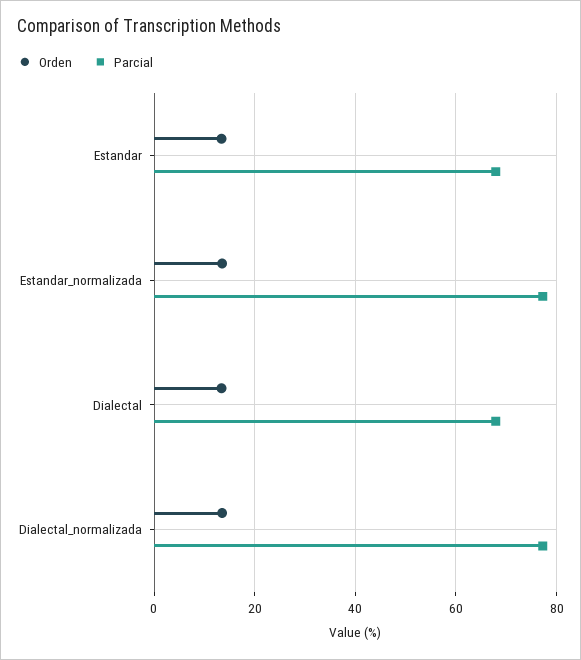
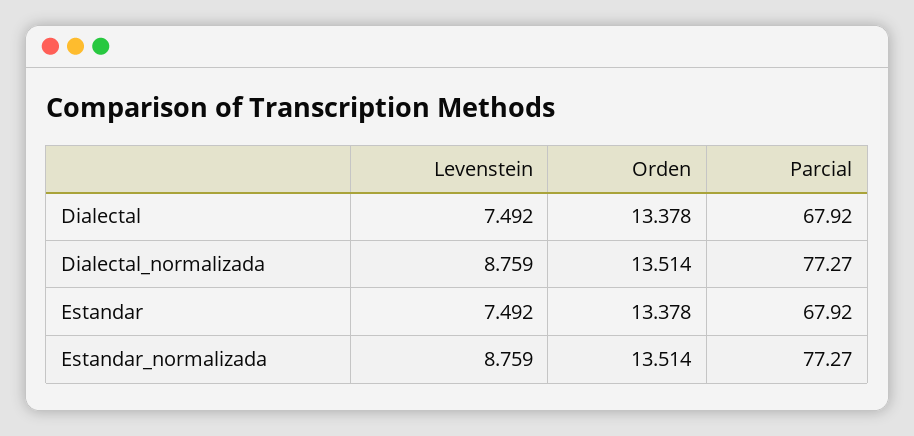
Levenstein, Dialectal: none -> 7.492
Levenstein, Dialectal_normalizada: none -> 8.759
Levenstein, Estandar: none -> 7.492
Levenstein, Estandar_normalizada: none -> 8.759

